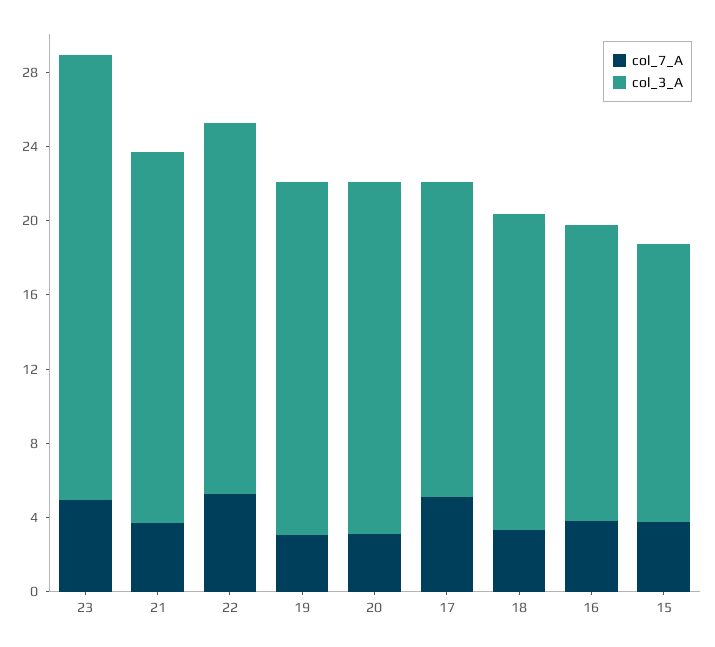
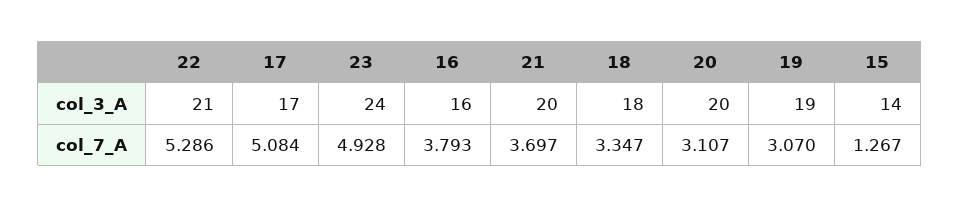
col_3_A, 22: 20 -> 21
col_3_A, 20: 19 -> 20
col_3_A, 18: 17 -> 18
col_7_A, 15: 4 -> 1.267
col_3_A, 15: 15 -> 14

